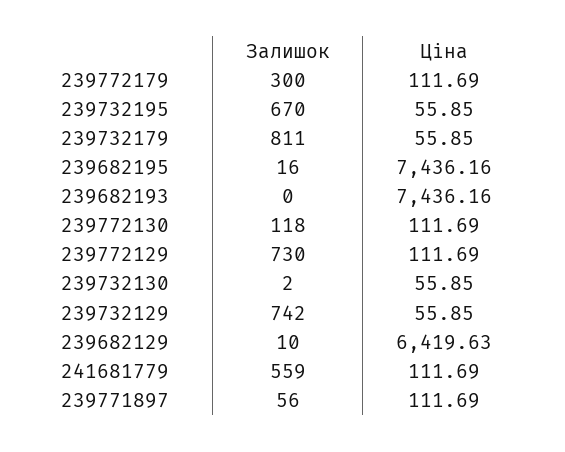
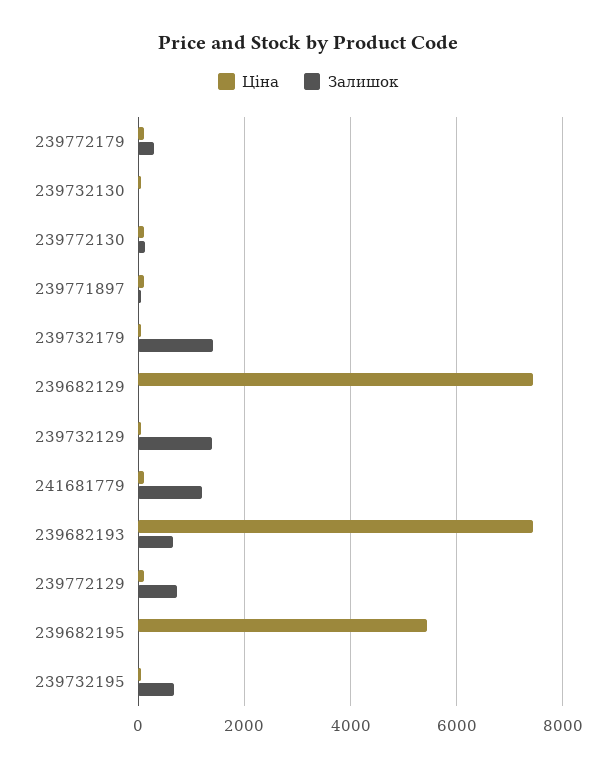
Залишок, 239732179: 811 -> 1400
Ціна, 239682195: 7436.16 -> 5400
Залишок, 239682193: 0 -> 600
Залишок, 239732129: 742 -> 1400
Ціна, 239682129: 6419.63 -> 7400
Залишок, 241681779: 559 -> 1200

